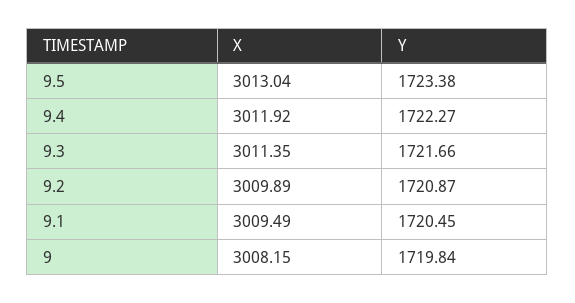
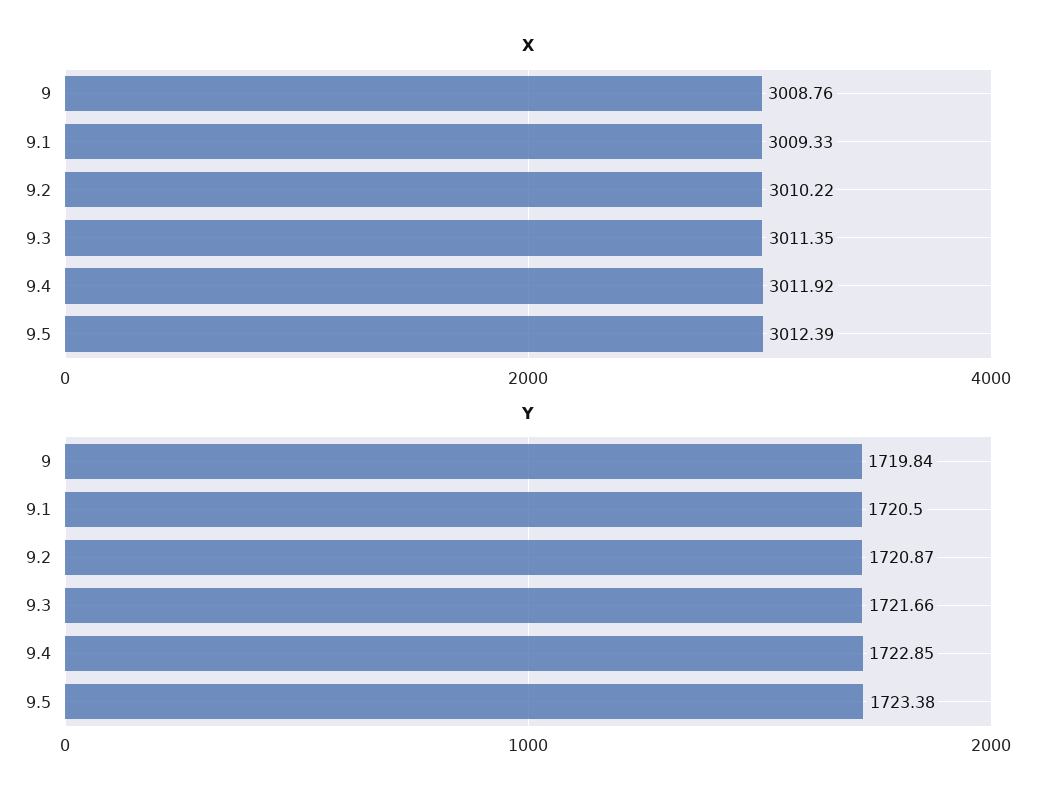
X, 9.5: 3013.04 -> 3012.39
Y, 9.4: 1722.27 -> 1722.85
X, 9.2: 3009.89 -> 3010.22
X, 9.1: 3009.49 -> 3009.33
Y, 9.1: 1720.45 -> 1720.5
X, 9: 3008.15 -> 3008.76

